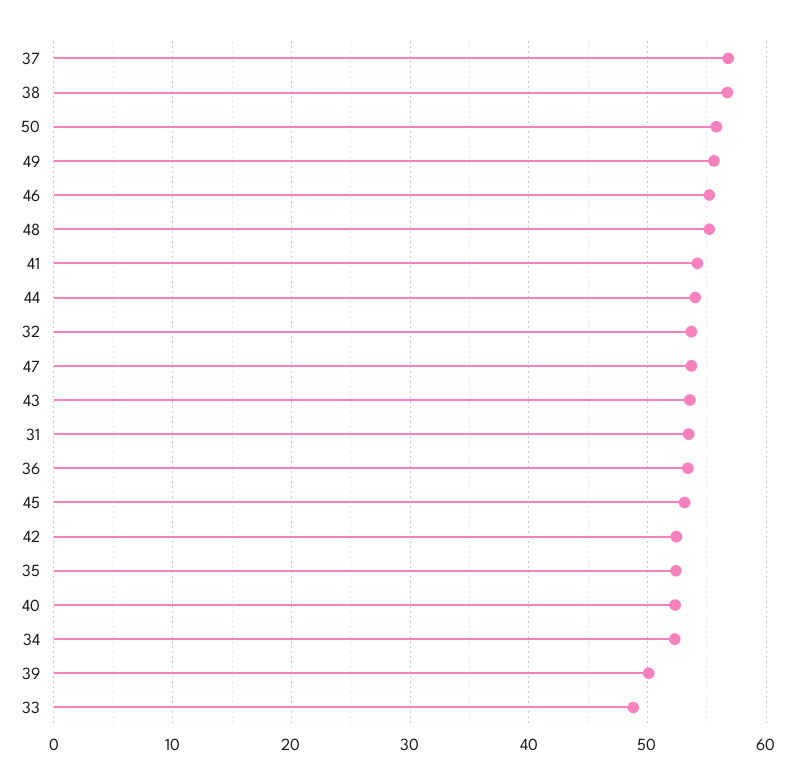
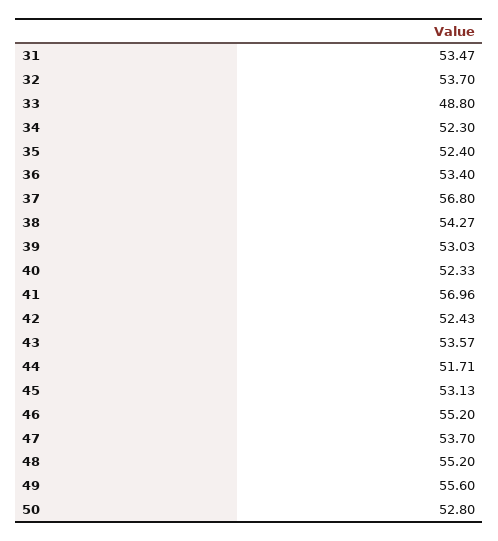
38: 57 -> 54.27
50: 56 -> 52.8
41: 54 -> 56.96
44: 54 -> 51.71
39: 50 -> 53.03

